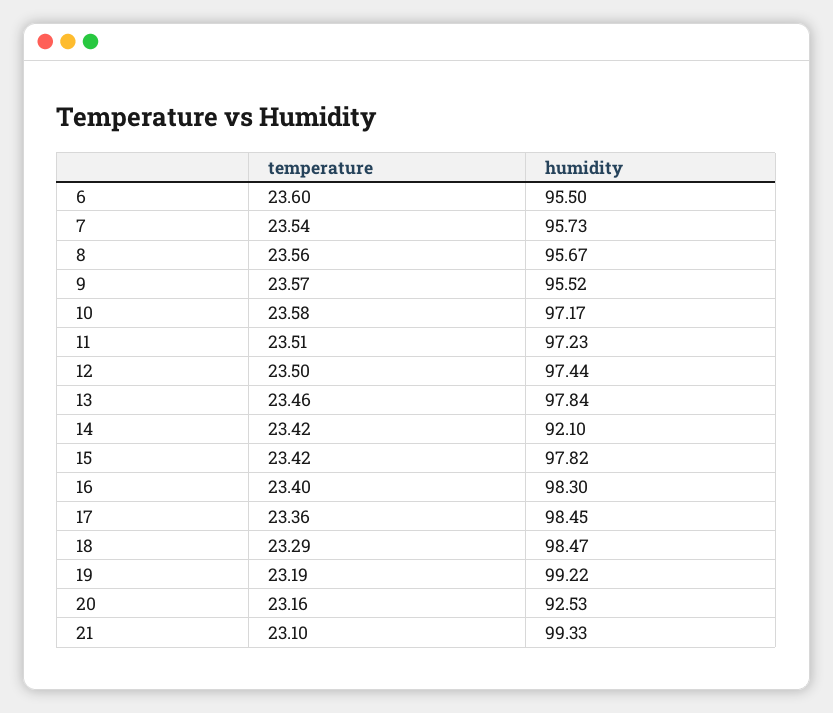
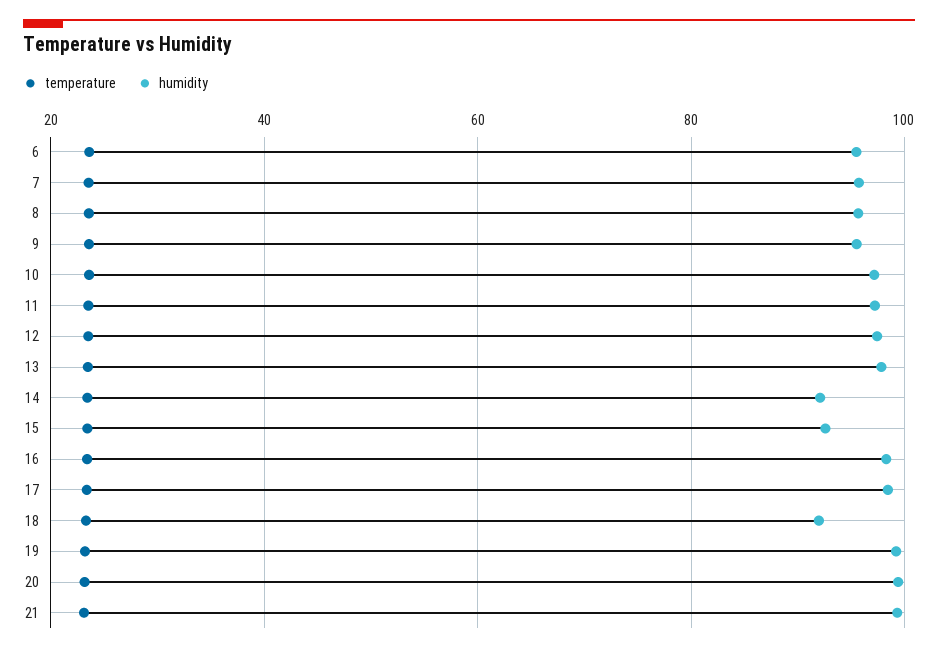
humidity, 15: 97.82 -> 92
humidity, 18: 98.47 -> 92
humidity, 20: 92.53 -> 100

